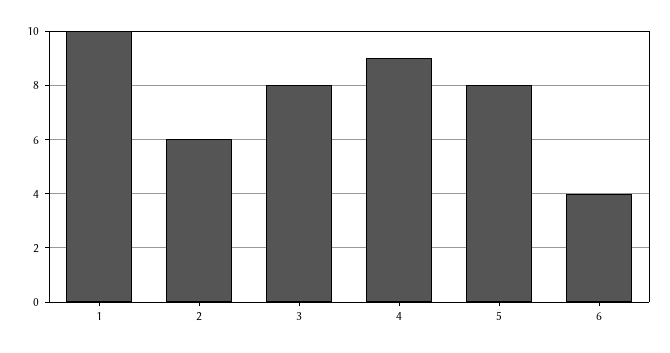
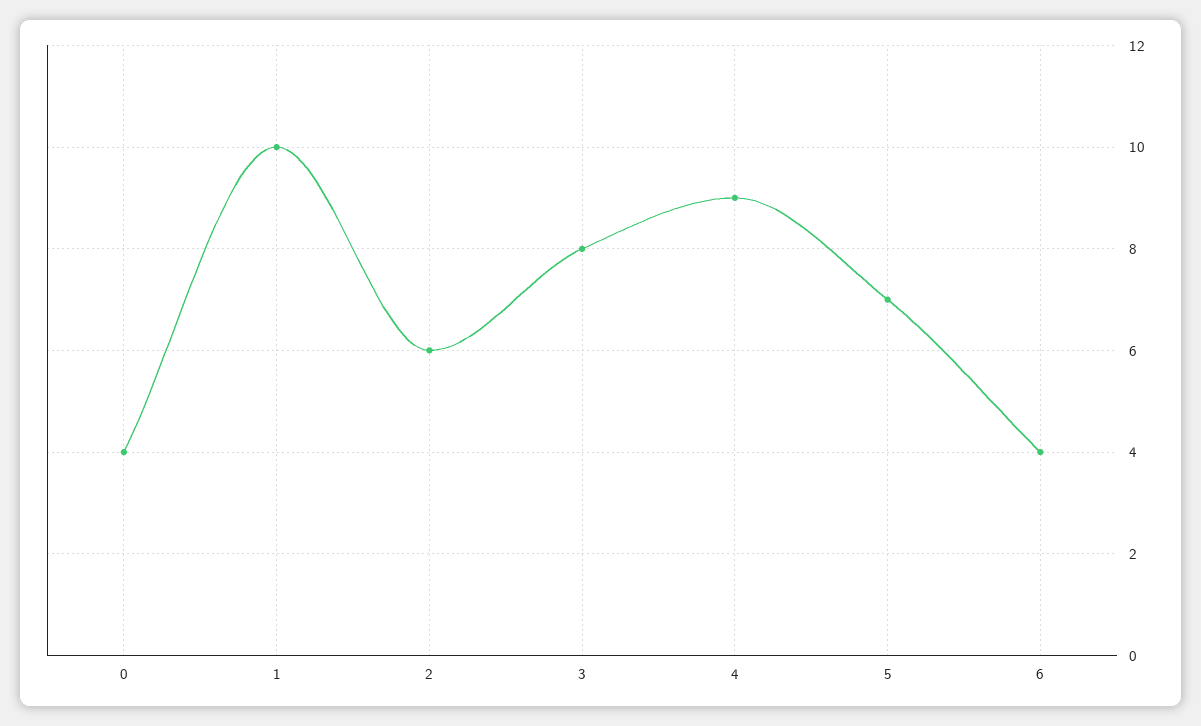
5: 8 -> 7
0: none -> 4

